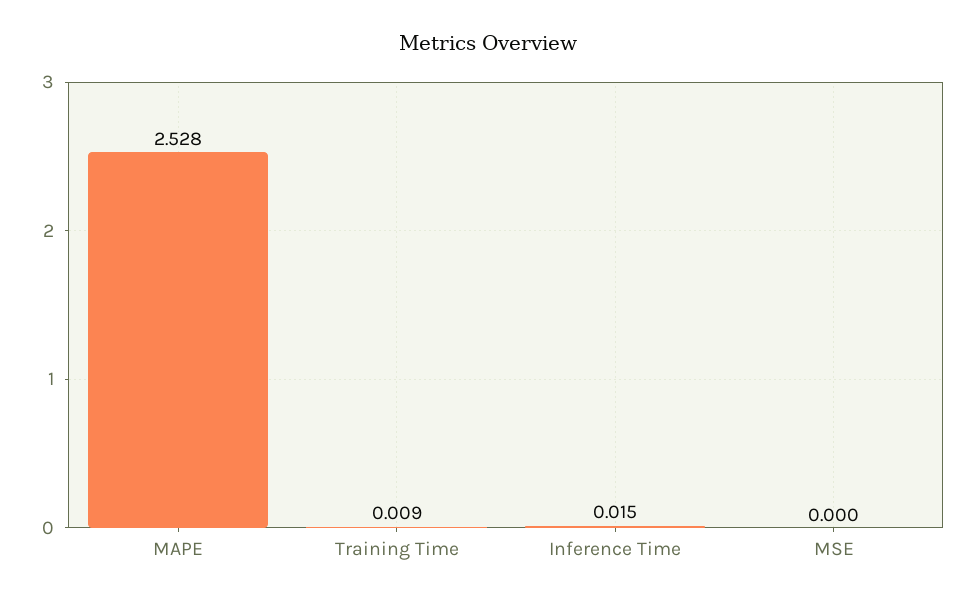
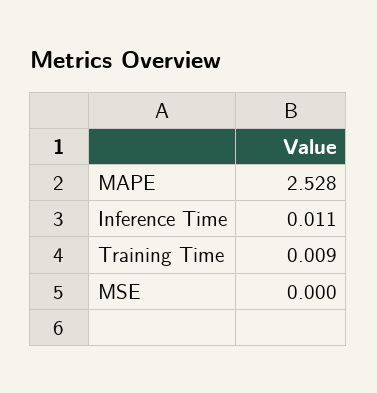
Inference Time: 0.015 -> 0.011

